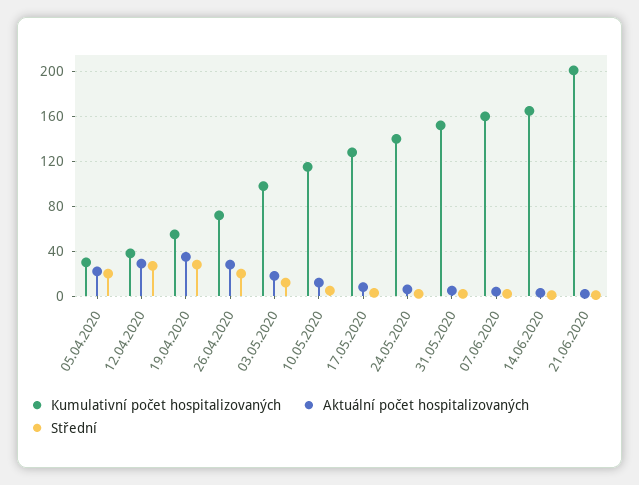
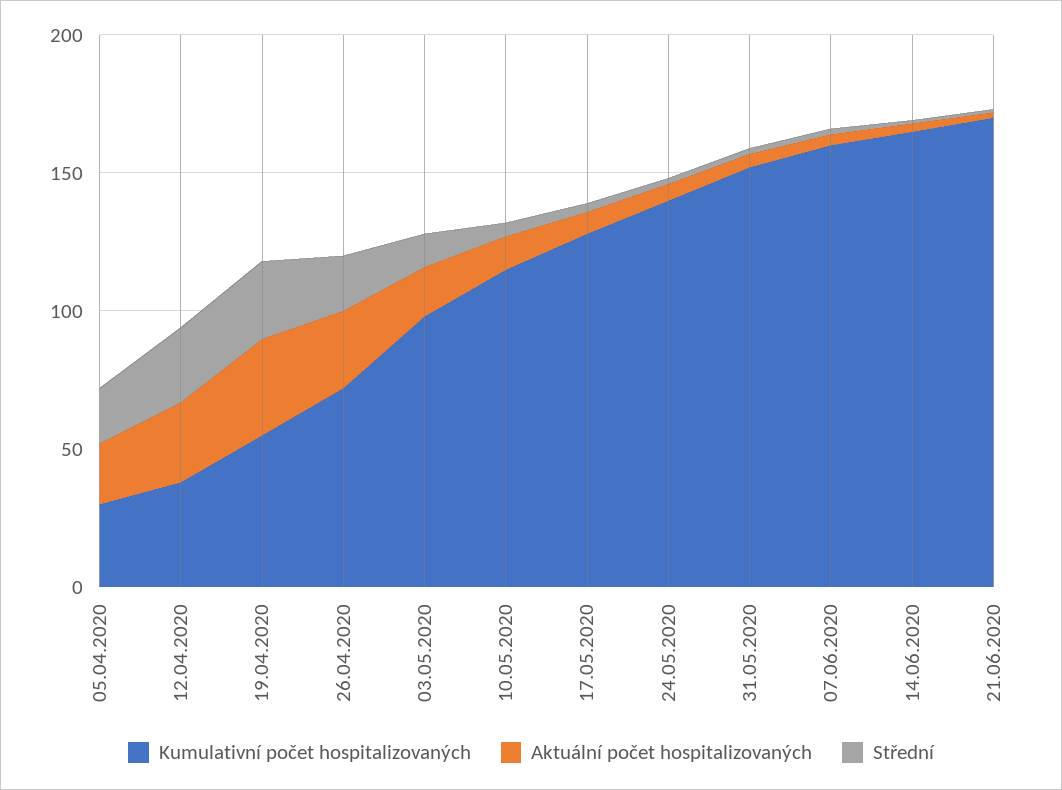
Kumulativní počet hospitalizovaných, 21.06.2020: 200 -> 170

